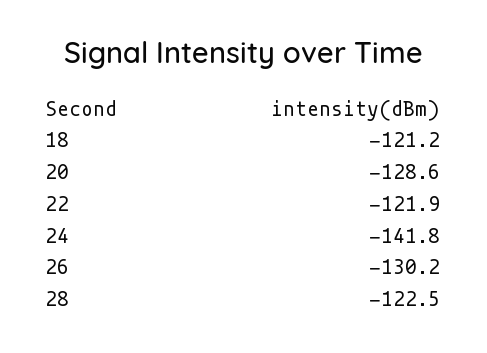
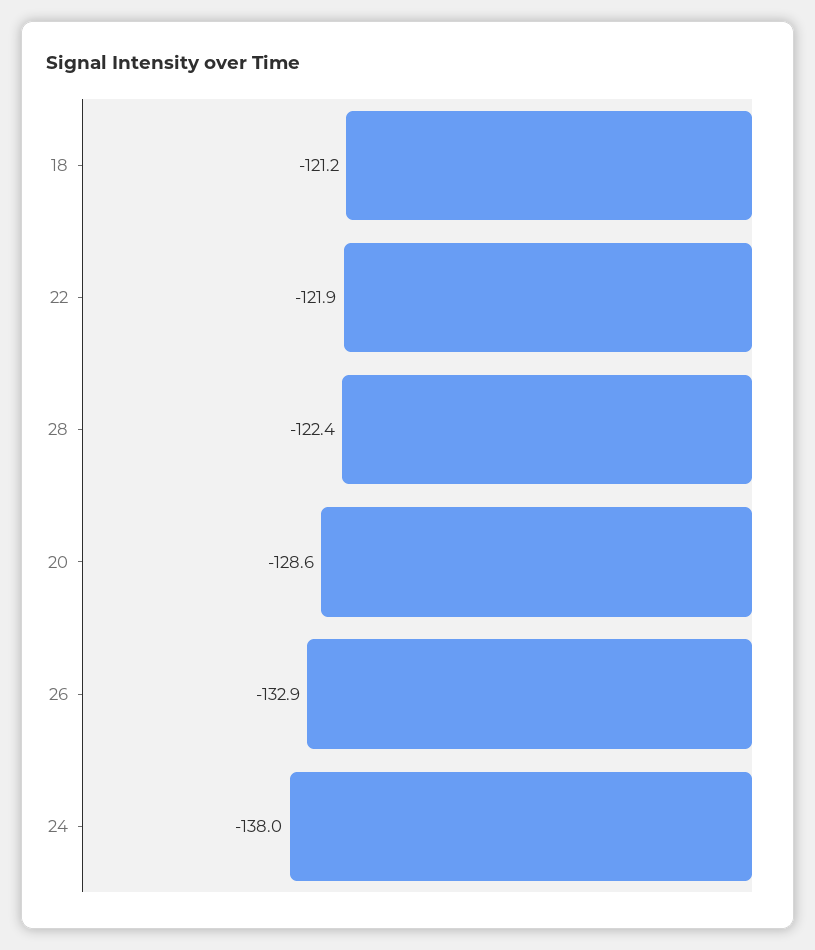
24: -141.8 -> -138
26: -130.2 -> -132.9
28: -122.5 -> -122.4

